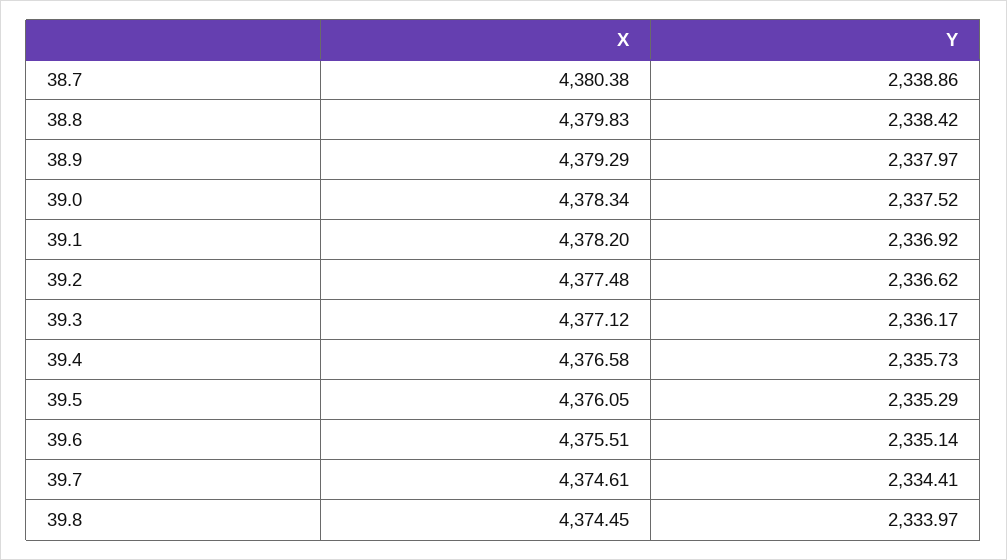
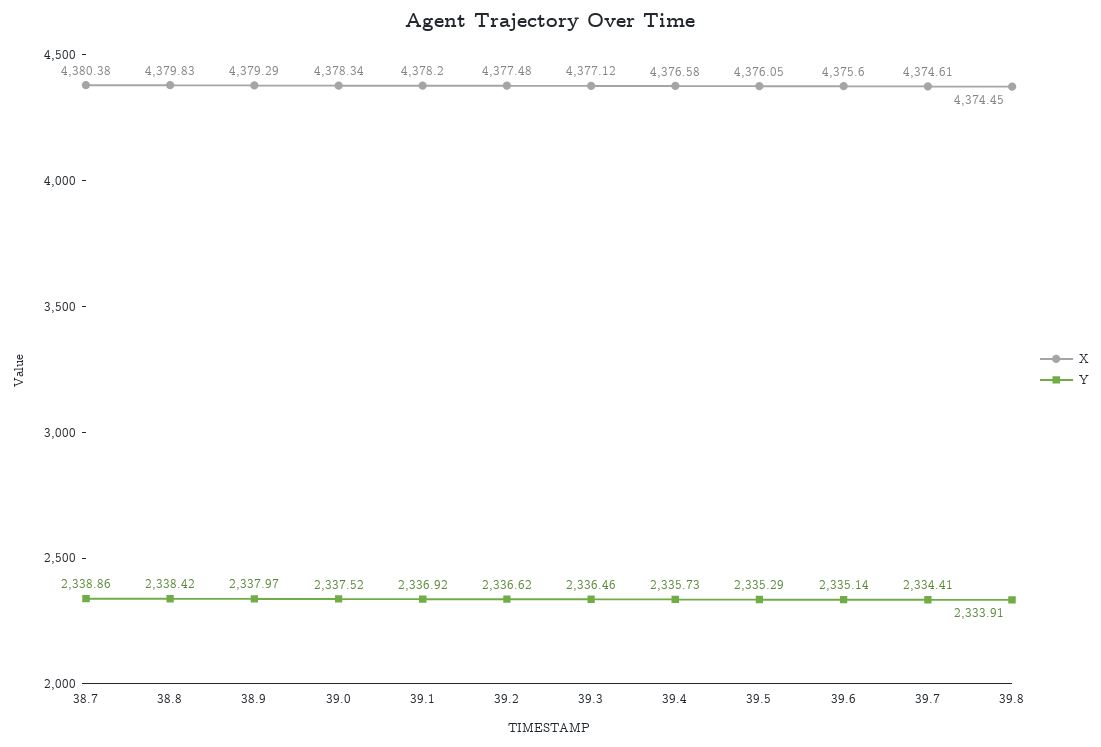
Y, 39.3: 2336.17 -> 2336.46
X, 39.6: 4375.51 -> 4375.6
Y, 39.8: 2333.97 -> 2333.91

